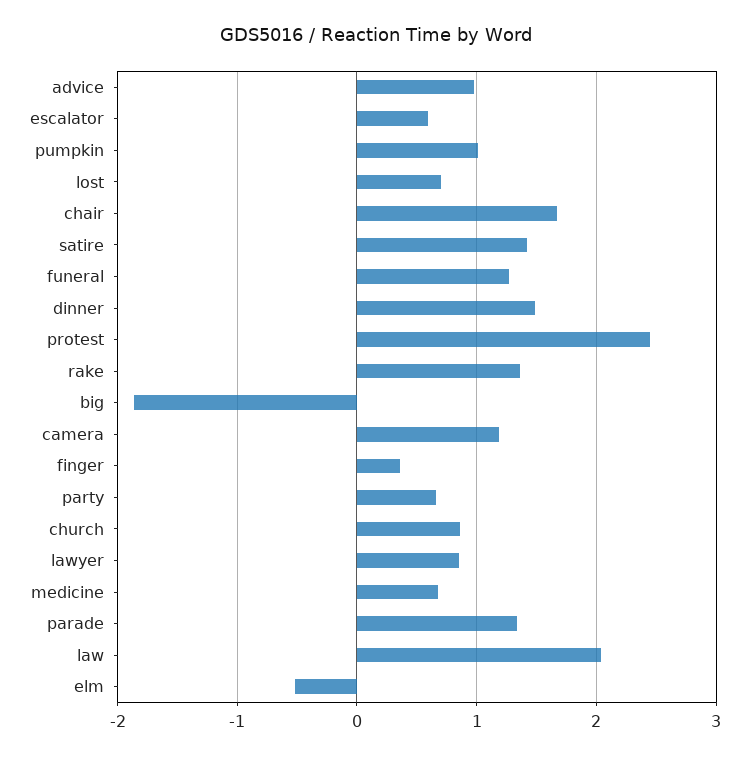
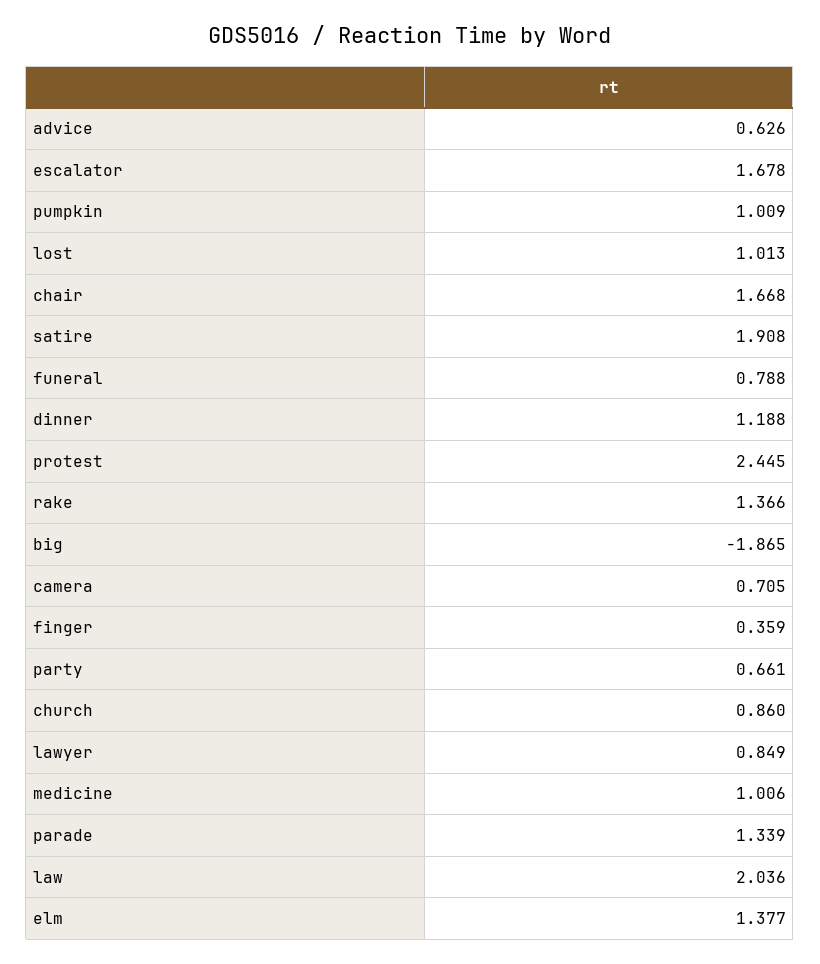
advice: 1 -> 0.626
escalator: 0.6 -> 1.678
lost: 0.7 -> 1.013
satire: 1.4 -> 1.908
funeral: 1.3 -> 0.788
dinner: 1.5 -> 1.188
camera: 1.2 -> 0.705
medicine: 0.7 -> 1.006
elm: -0.5 -> 1.377

